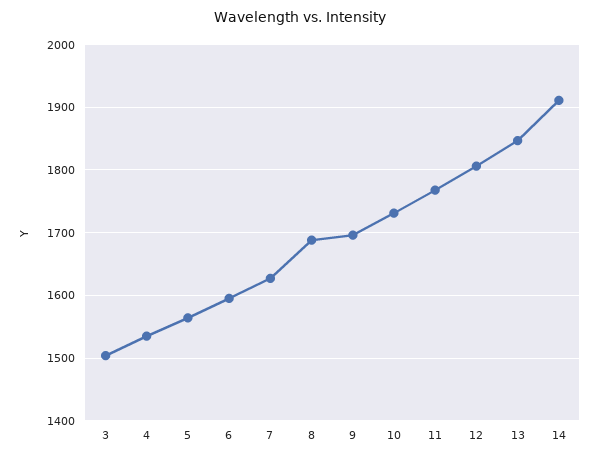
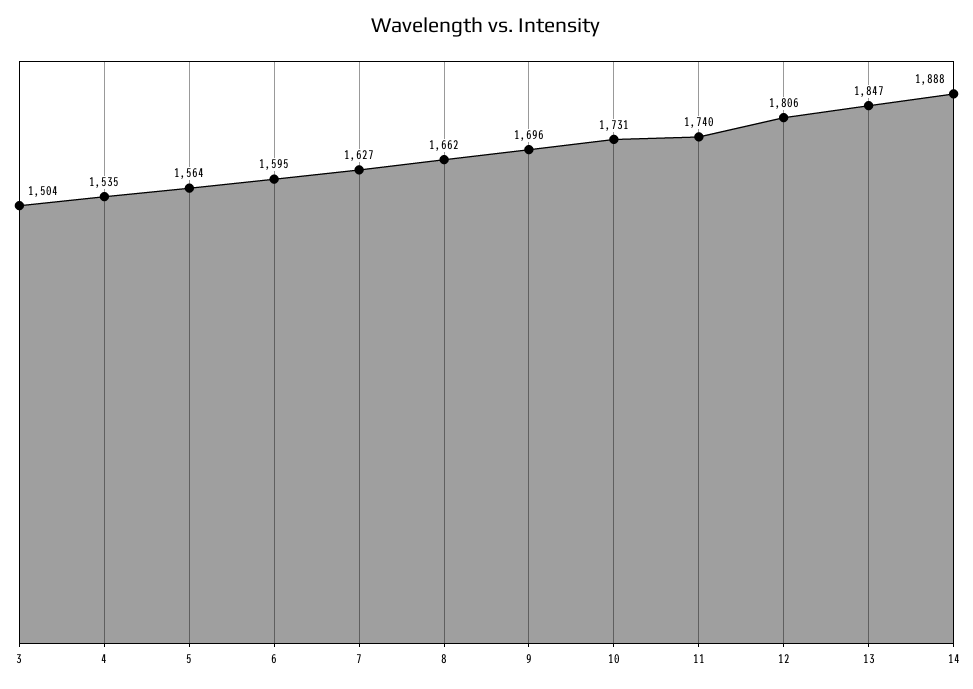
8: 1690 -> 1662
11: 1770 -> 1740
14: 1910 -> 1888

